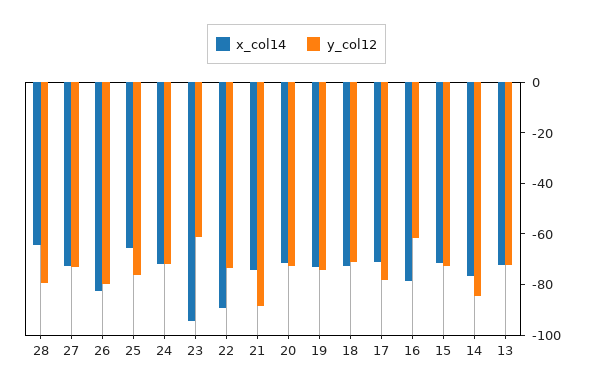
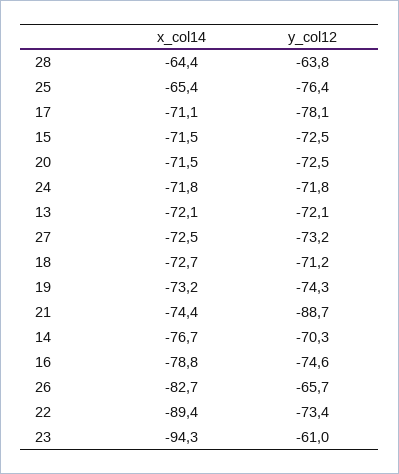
y_col12, 28: -80 -> -63.8
y_col12, 26: -80 -> -65.7
y_col12, 16: -60 -> -74.6
y_col12, 14: -85 -> -70.3

